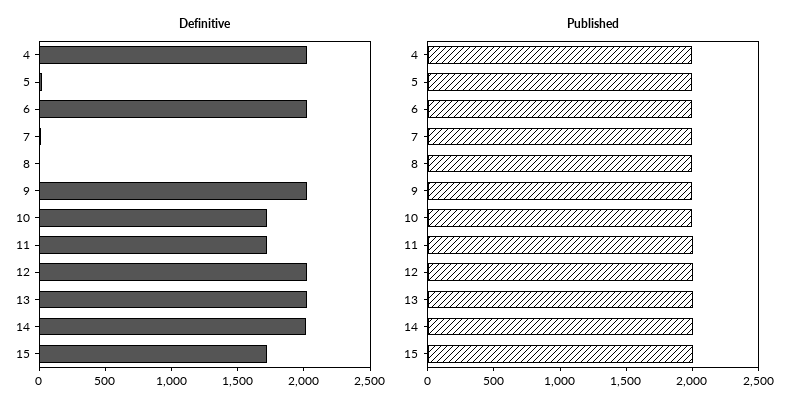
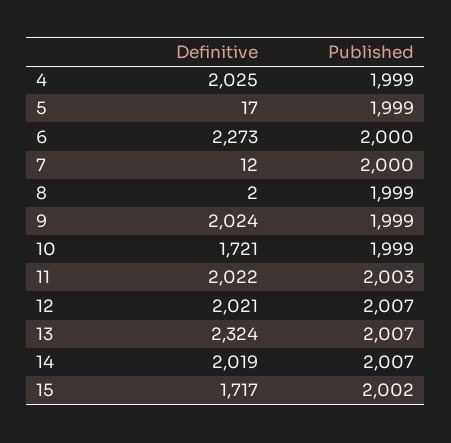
Definitive, 6: 2000 -> 2273
Definitive, 11: 1700 -> 2022
Definitive, 13: 2000 -> 2324

